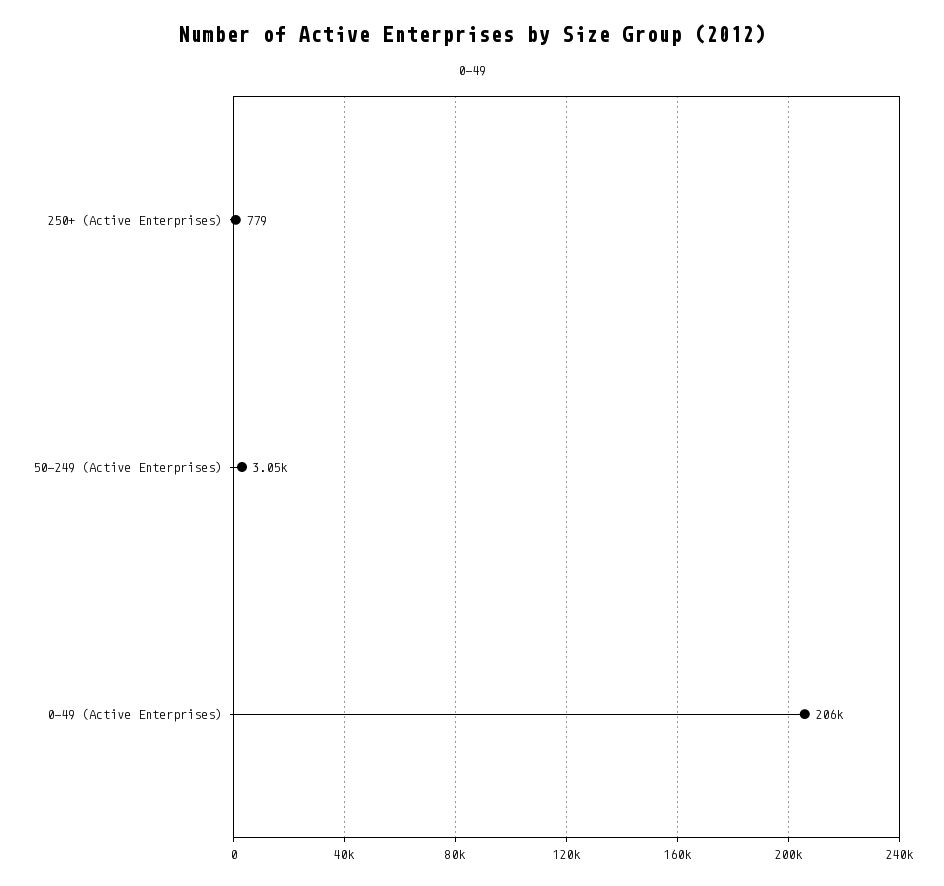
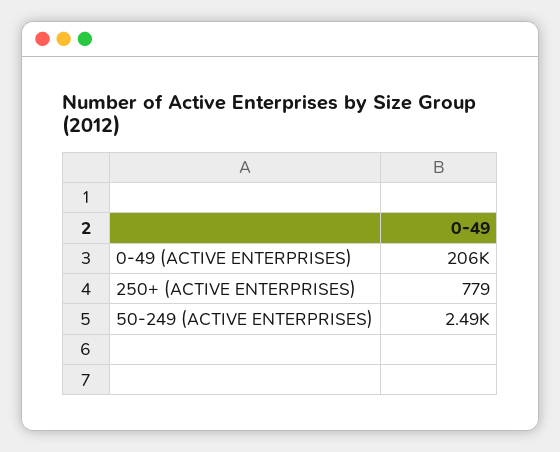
50-249 (Active Enterprises): 3050 -> 2490

